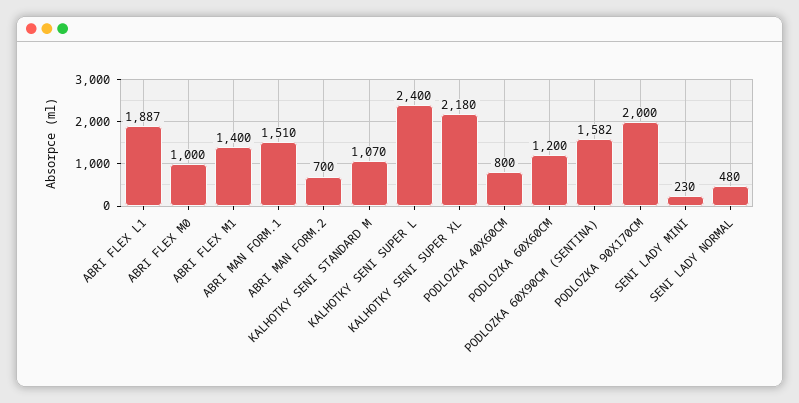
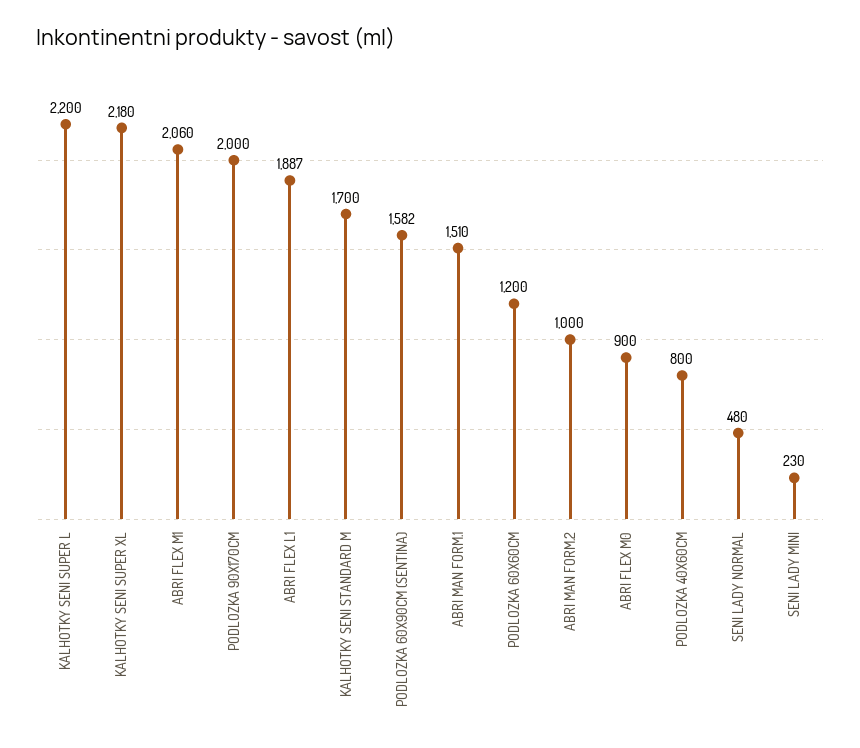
ABRI FLEX M0: 1000 -> 900
ABRI FLEX M1: 1400 -> 2060
ABRI MAN FORM.2: 700 -> 1000
KALHOTKY SENI STANDARD M: 1070 -> 1700
KALHOTKY SENI SUPER L: 2400 -> 2200

